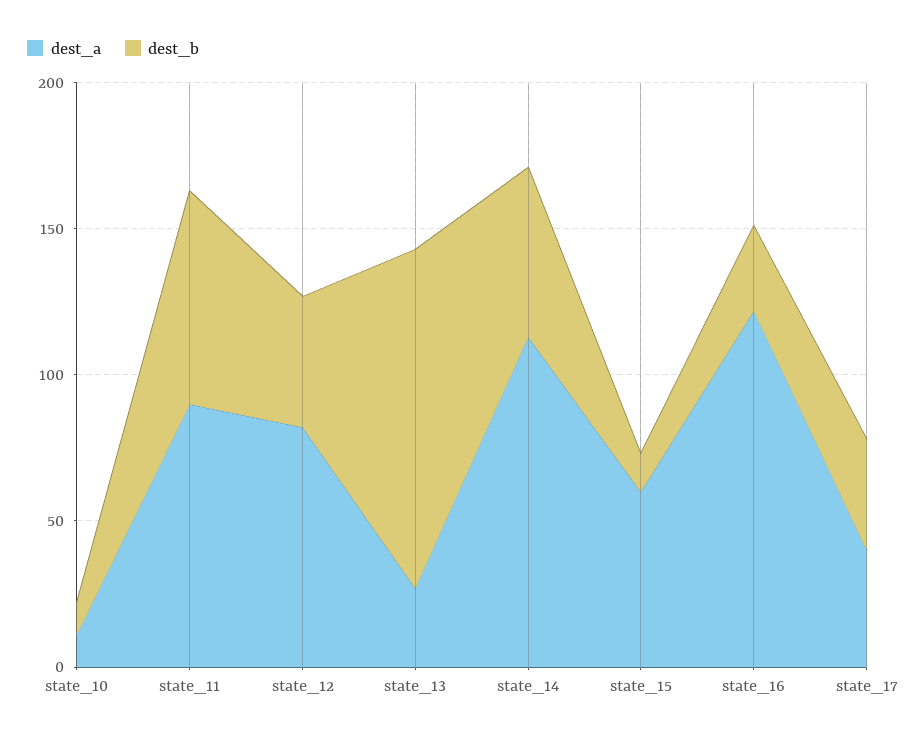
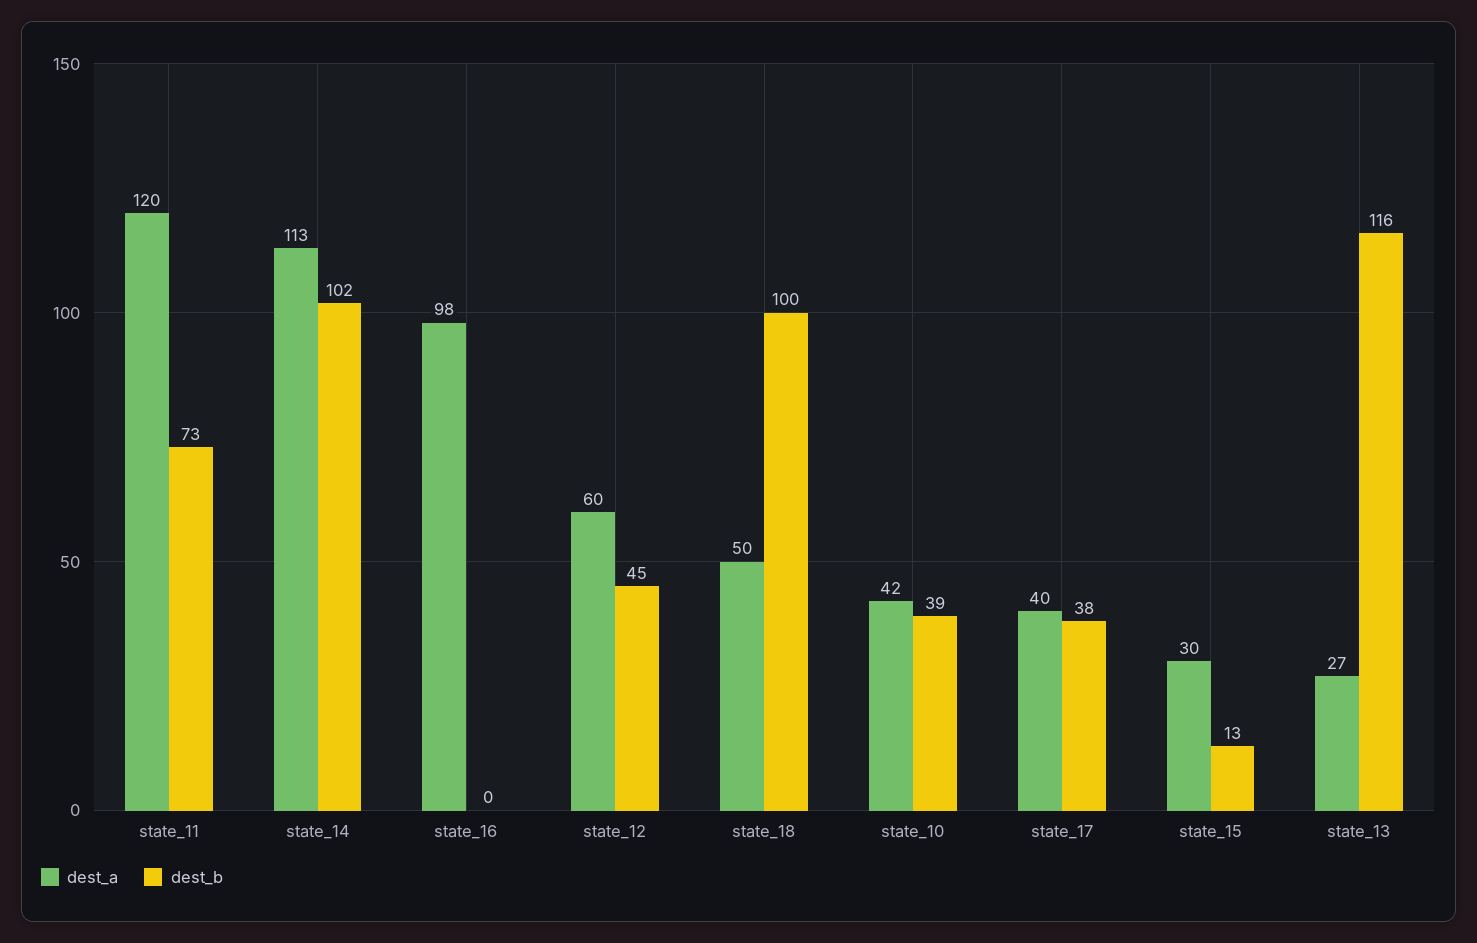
dest_a, state_10: 10 -> 42
dest_b, state_10: 10 -> 39
dest_a, state_11: 90 -> 120
dest_a, state_12: 80 -> 60
dest_b, state_14: 60 -> 102
dest_a, state_15: 60 -> 30
dest_a, state_16: 120 -> 98
dest_b, state_16: 30 -> 0
dest_a, state_18: none -> 50
dest_b, state_18: none -> 100

